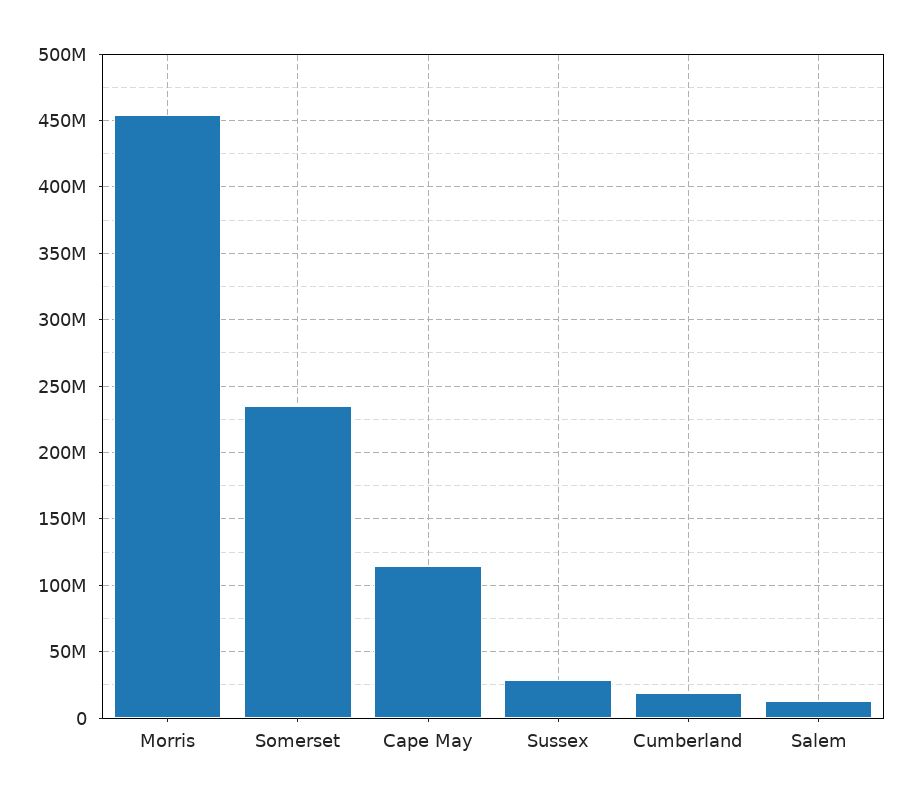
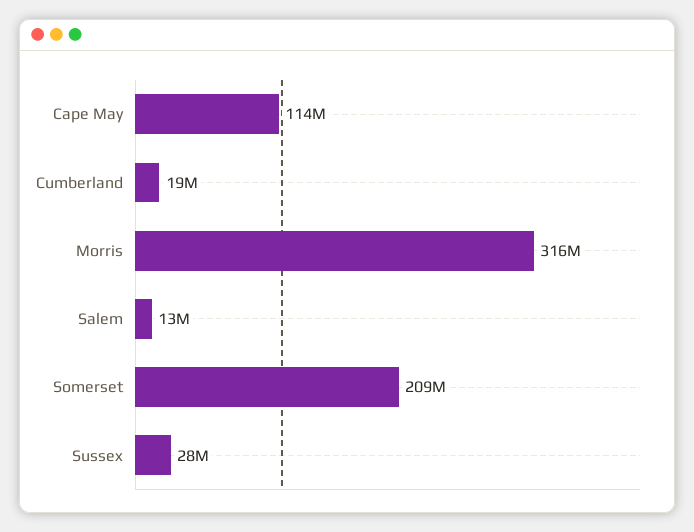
Morris: 455000000 -> 316000000
Somerset: 235000000 -> 209000000

